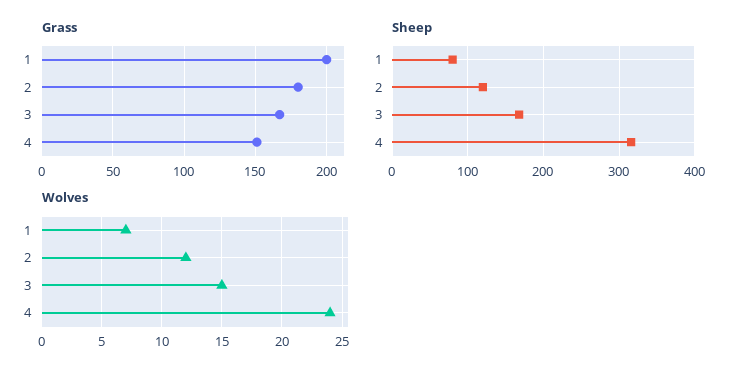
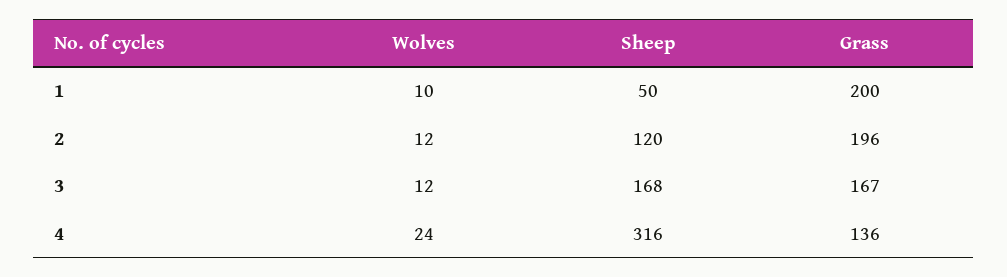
Grass, 2: 180 -> 196
Grass, 4: 150 -> 136
Sheep, 1: 80 -> 50
Wolves, 1: 7 -> 10
Wolves, 3: 15 -> 12

